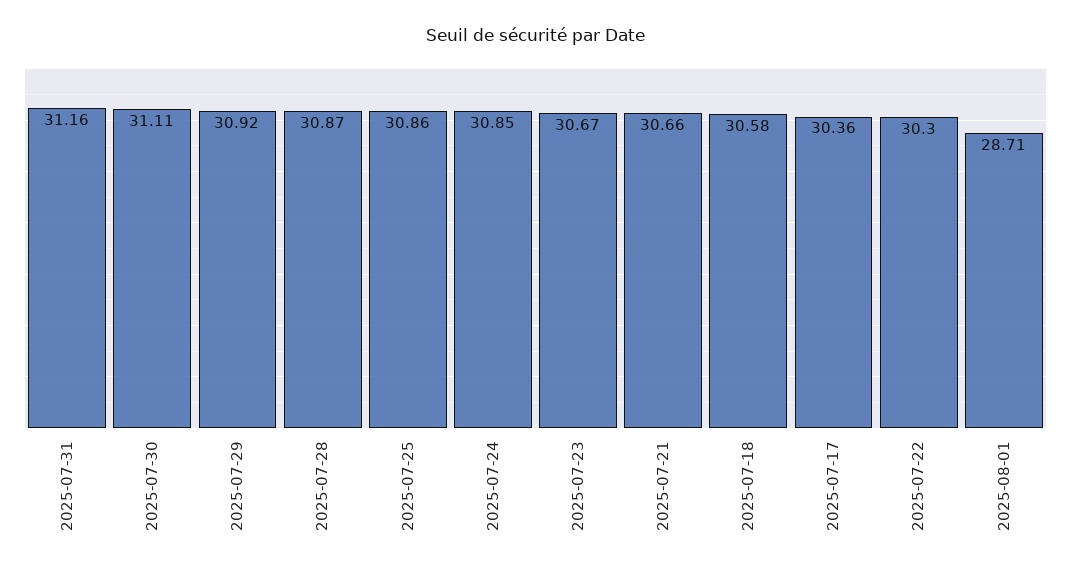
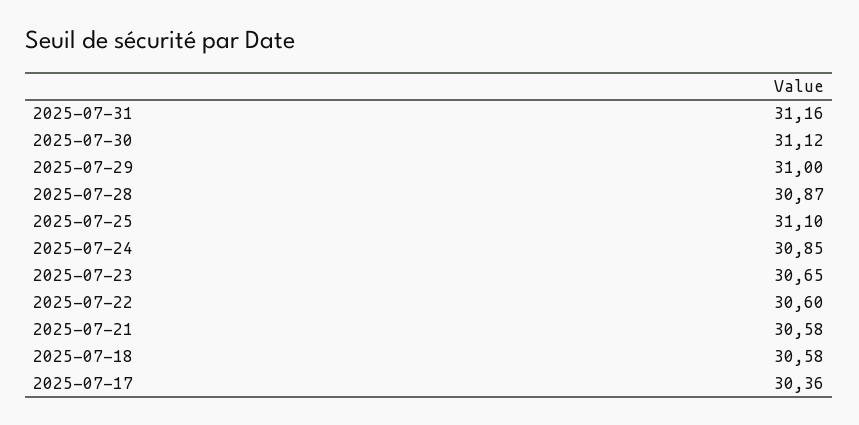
2025-07-30: 31.11 -> 31.12
2025-07-29: 30.92 -> 31
2025-07-25: 30.86 -> 31.1
2025-07-23: 30.67 -> 30.65
2025-07-21: 30.66 -> 30.58
2025-07-22: 30.3 -> 30.6
2025-08-01: 28.71 -> none

